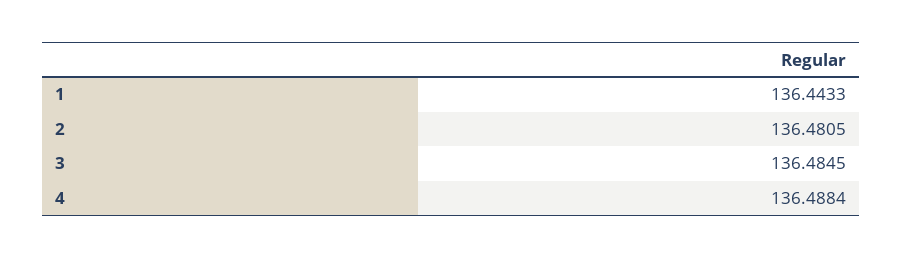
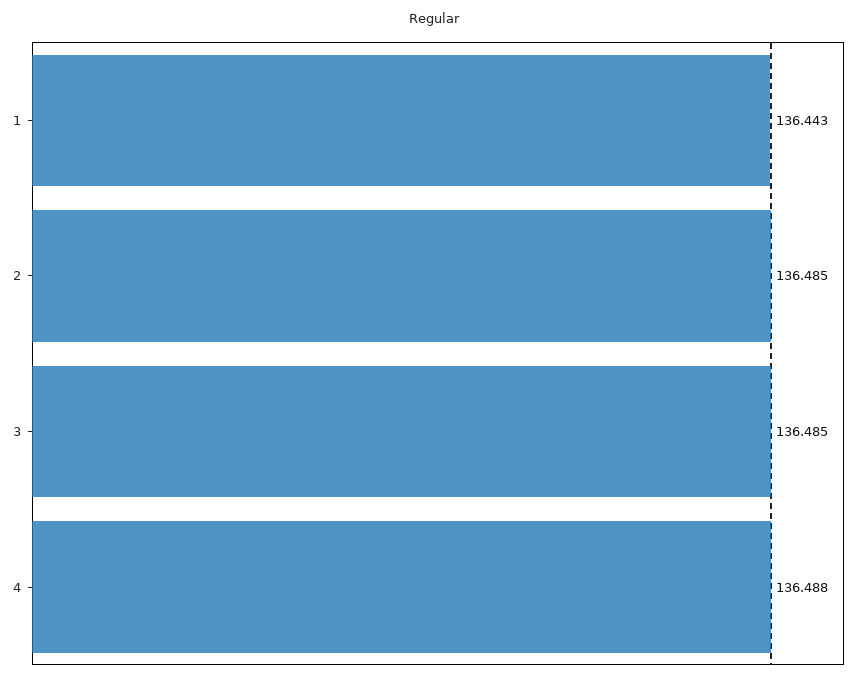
2: 136.4805 -> 136.485

